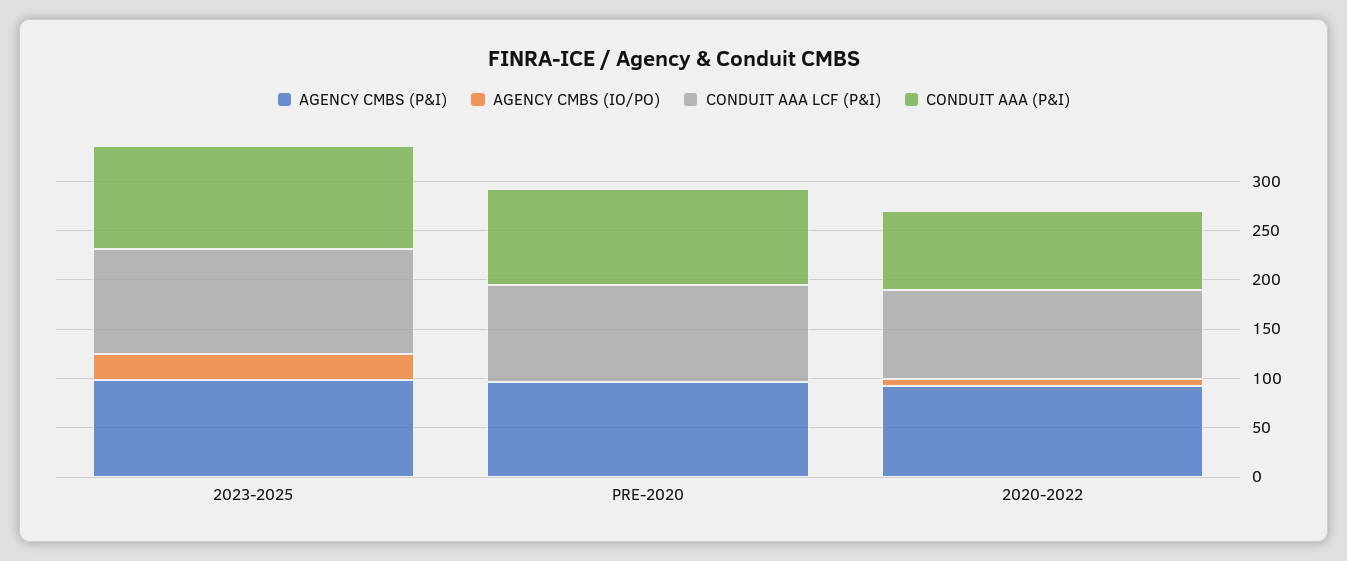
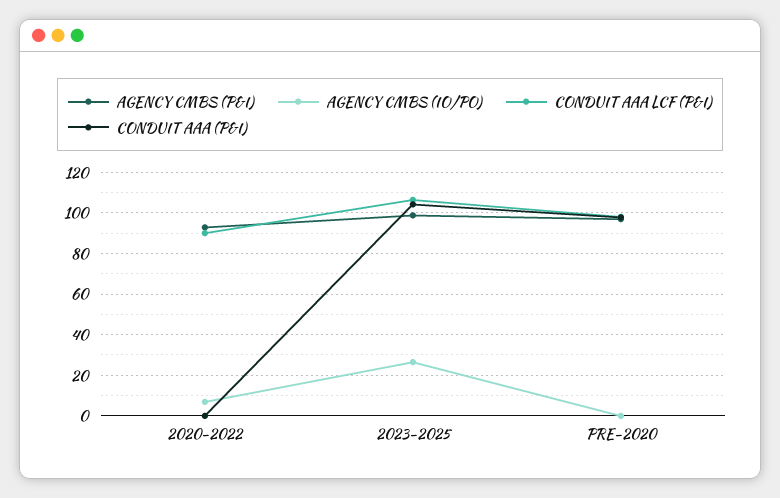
CONDUIT AAA (P&I), 2020-2022: 80 -> 0

